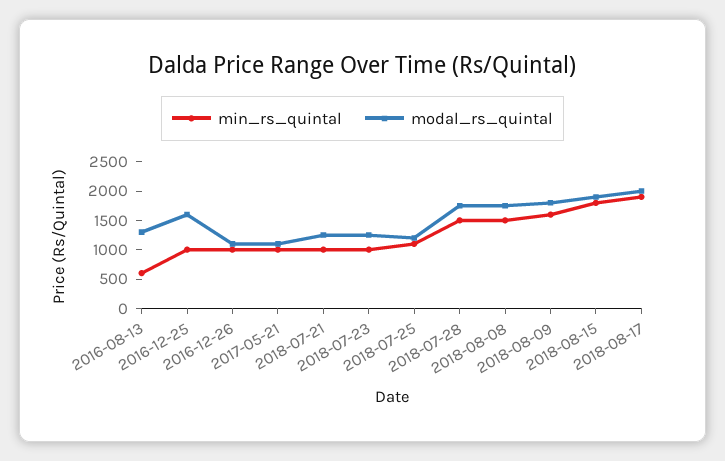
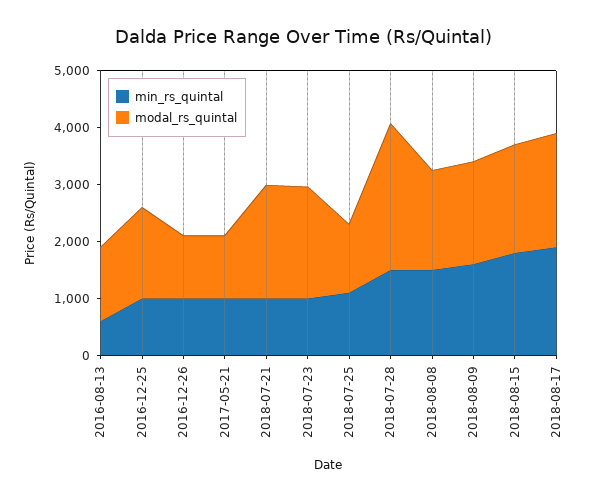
modal_rs_quintal, 2018-07-21: 1250 -> 2000
modal_rs_quintal, 2018-07-23: 1250 -> 2000
modal_rs_quintal, 2018-07-28: 1750 -> 2600

